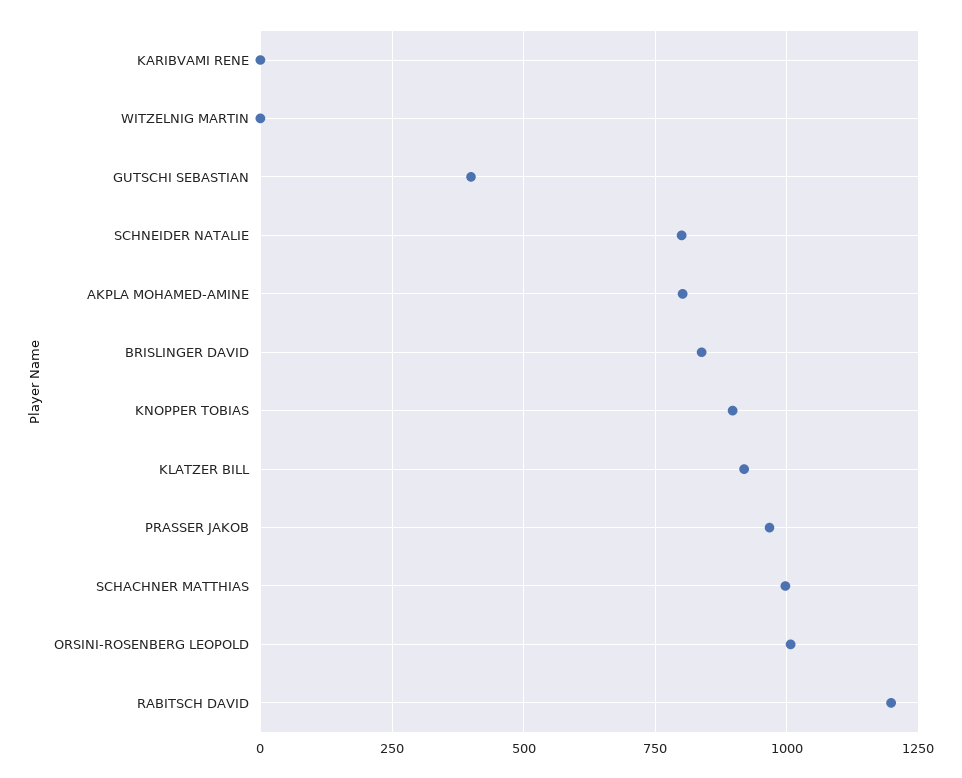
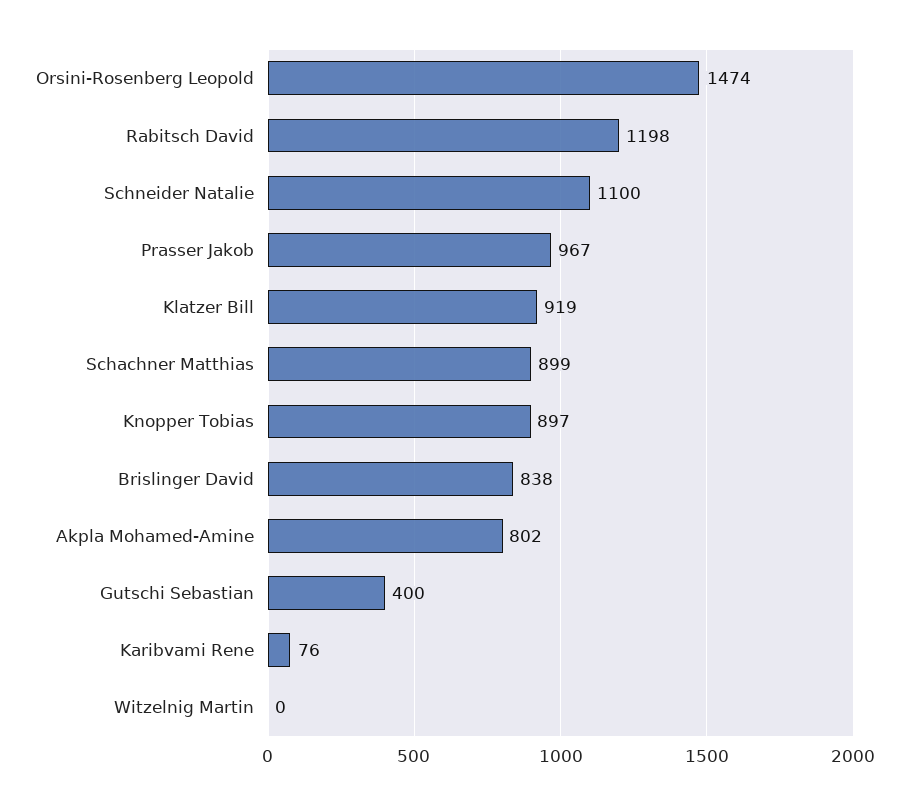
KARIBVAMI RENE: 0 -> 76
SCHNEIDER NATALIE: 800 -> 1100
SCHACHNER MATTHIAS: 1000 -> 899
ORSINI-ROSENBERG LEOPOLD: 1000 -> 1474

